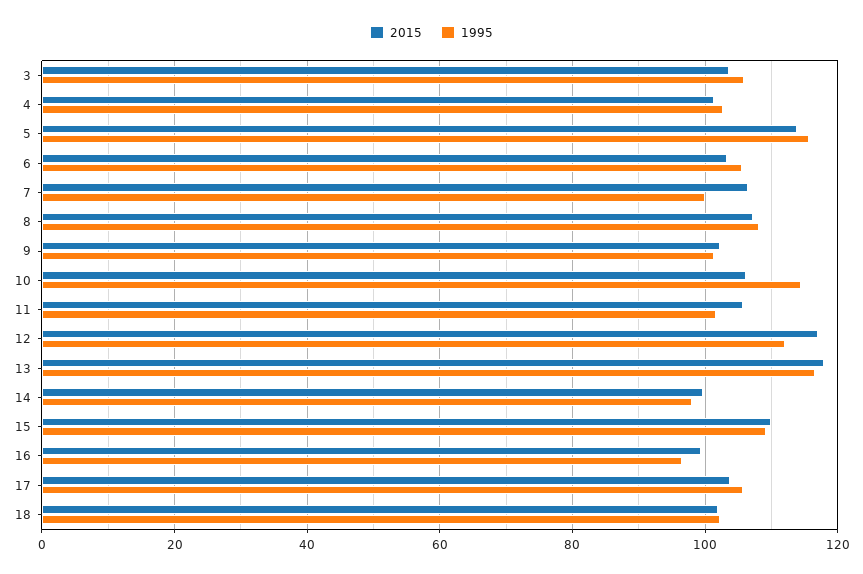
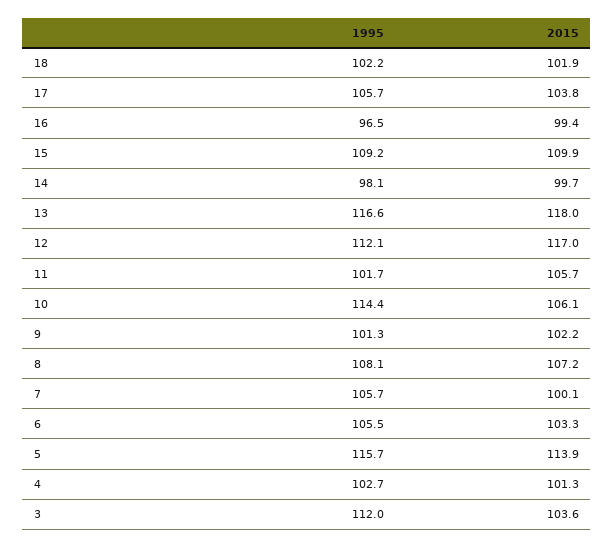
1995, 3: 106 -> 112
2015, 7: 106 -> 100.1
1995, 7: 100 -> 105.7

